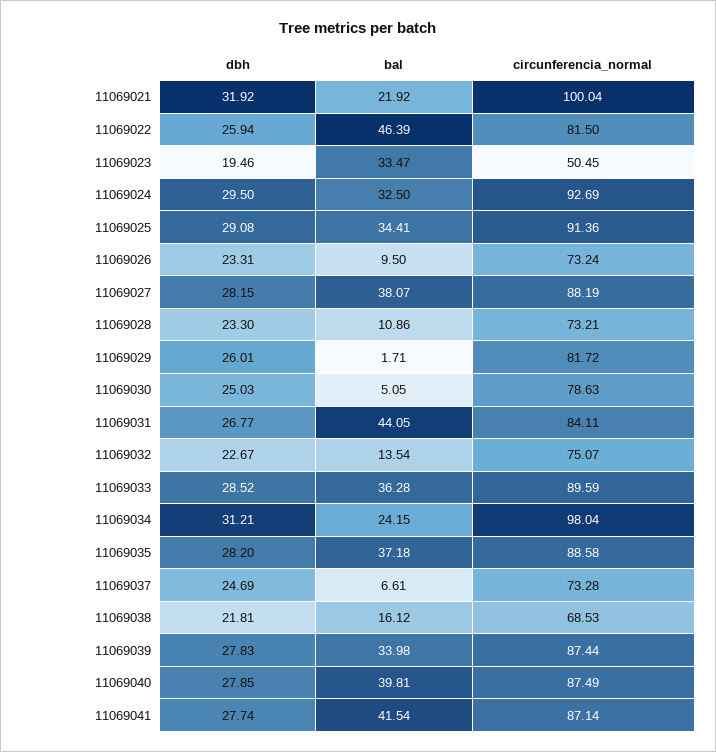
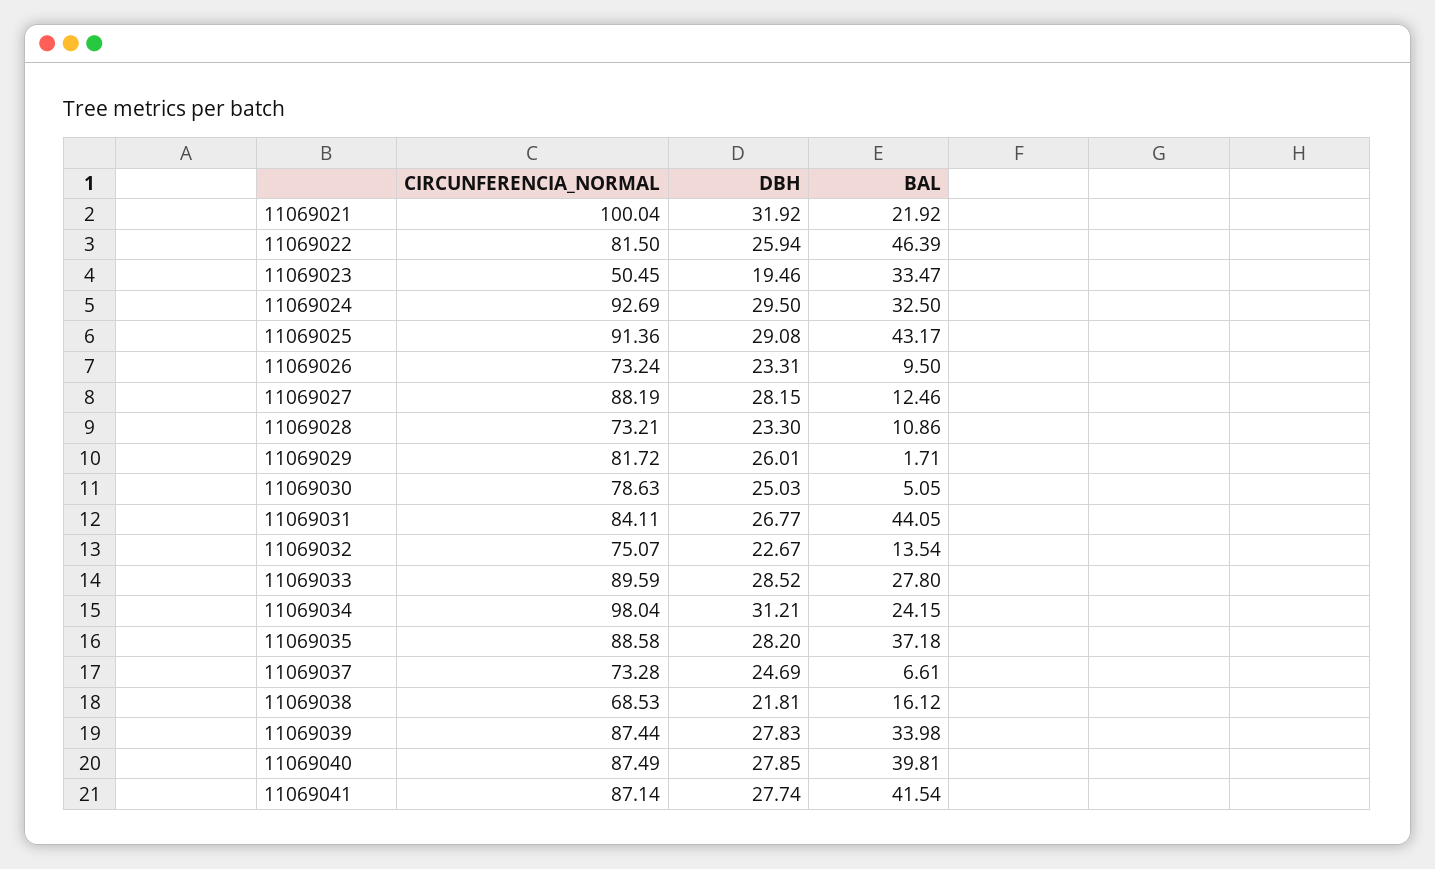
bal, 11069025: 34.41 -> 43.17
bal, 11069027: 38.07 -> 12.46
bal, 11069033: 36.28 -> 27.8

